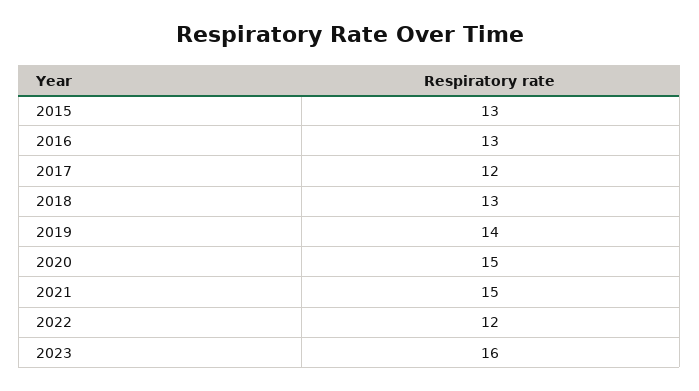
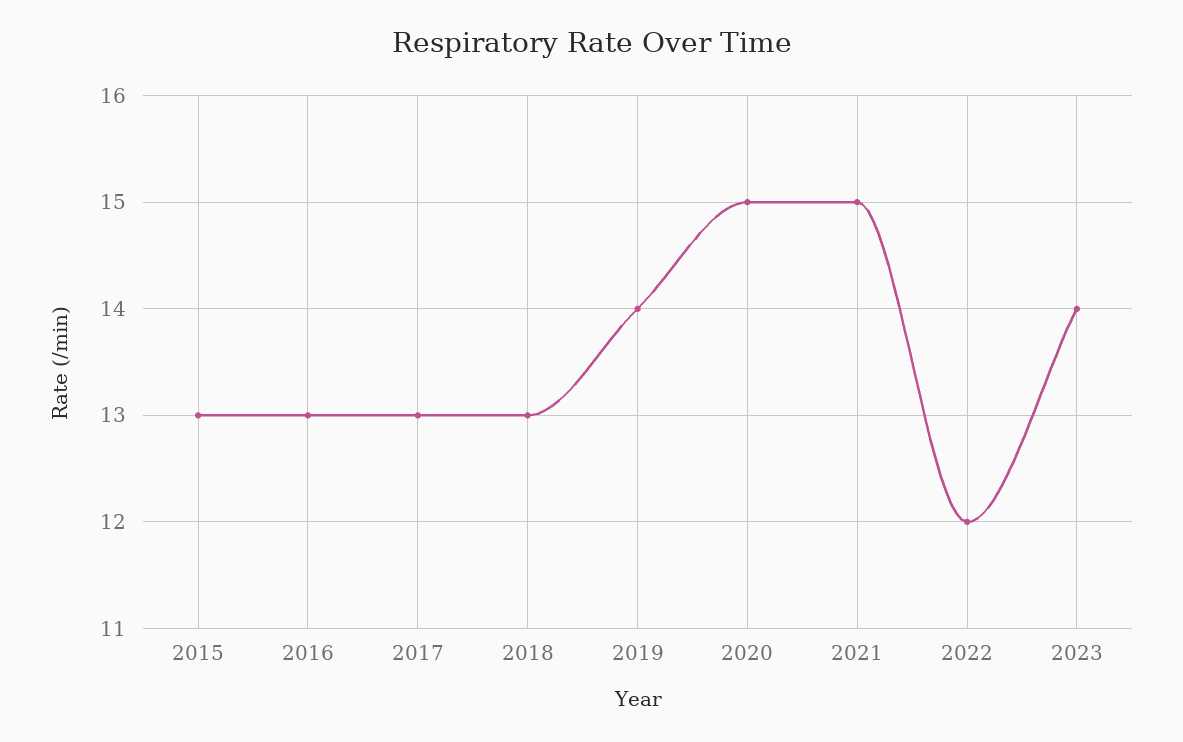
2017: 12 -> 13
2023: 16 -> 14

